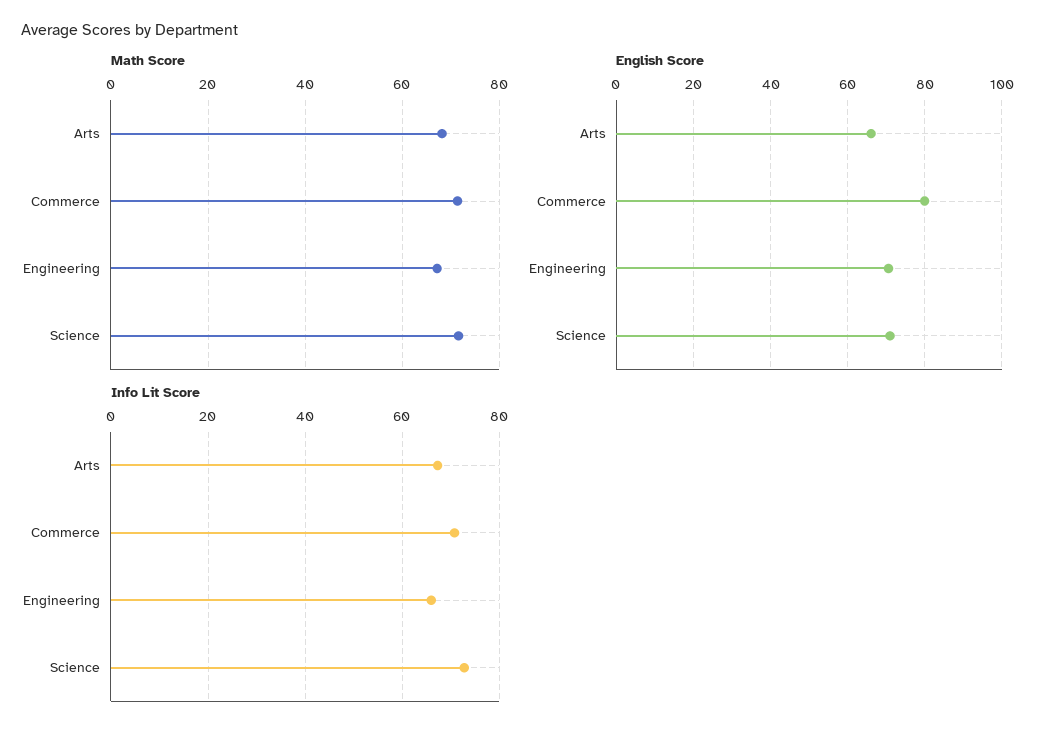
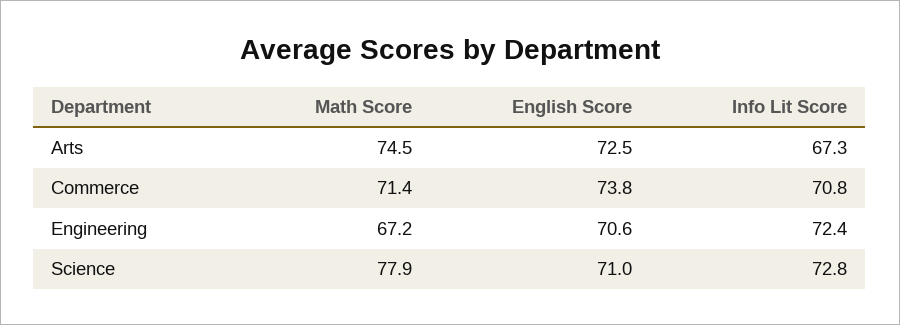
Math Score, Arts: 68 -> 74.5
Math Score, Science: 72 -> 77.9
English Score, Arts: 66 -> 72.5
English Score, Commerce: 80 -> 73.8
Info Lit Score, Engineering: 66 -> 72.4

